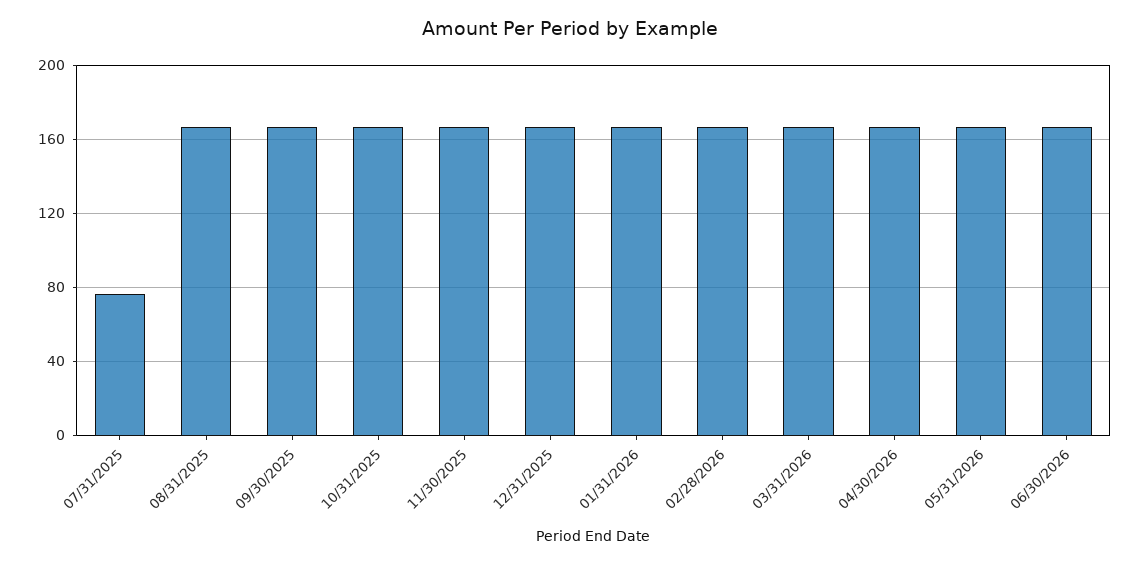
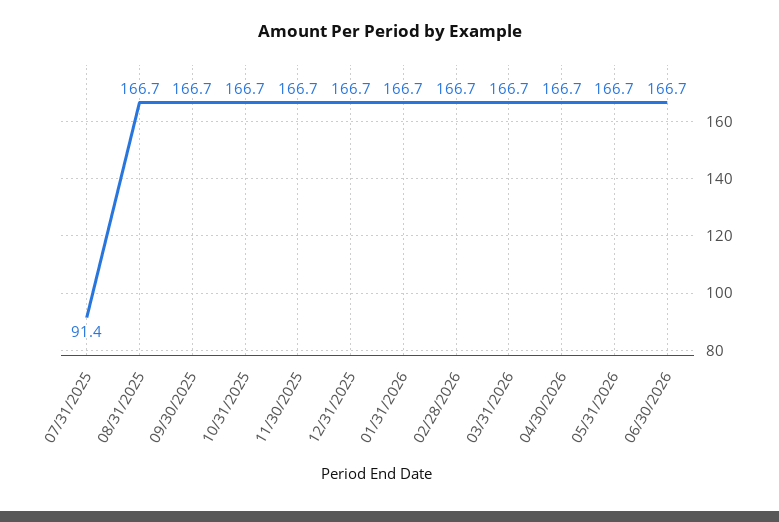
07/31/2025: 75 -> 91.4

